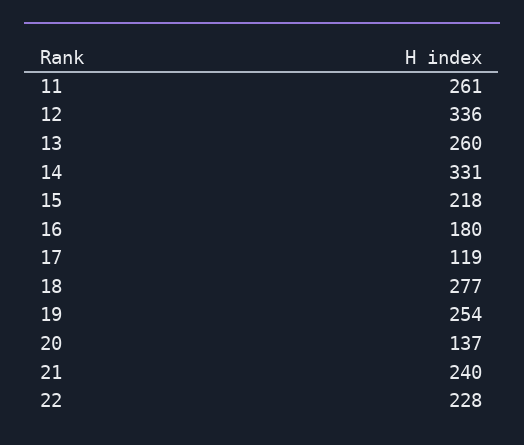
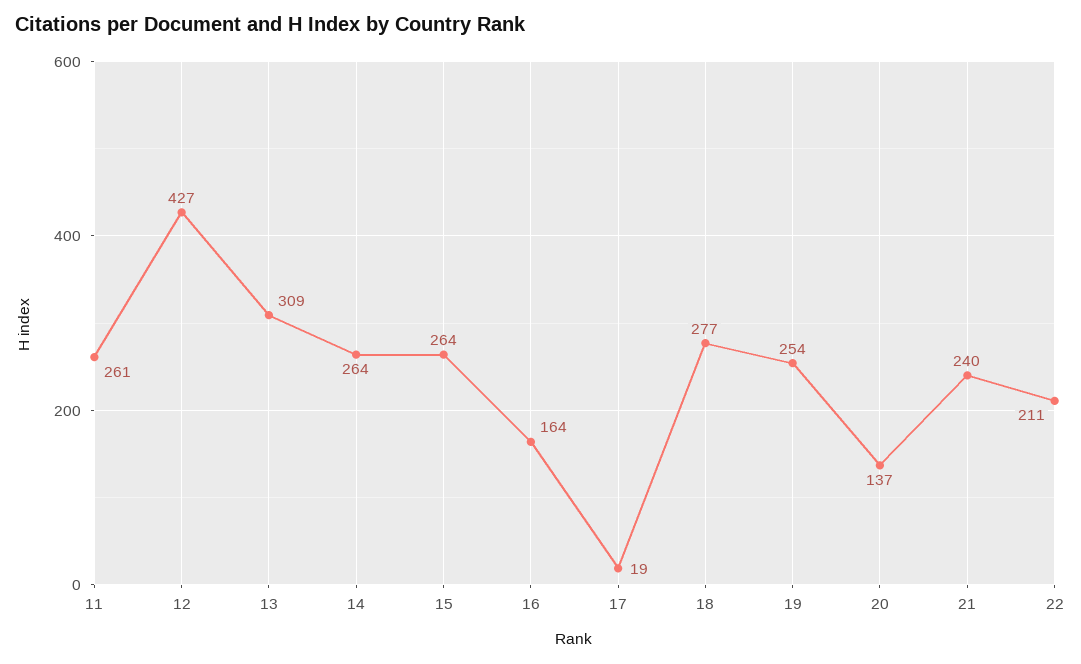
12: 336 -> 427
13: 260 -> 309
14: 331 -> 264
15: 218 -> 264
16: 180 -> 164
17: 119 -> 19
22: 228 -> 211

